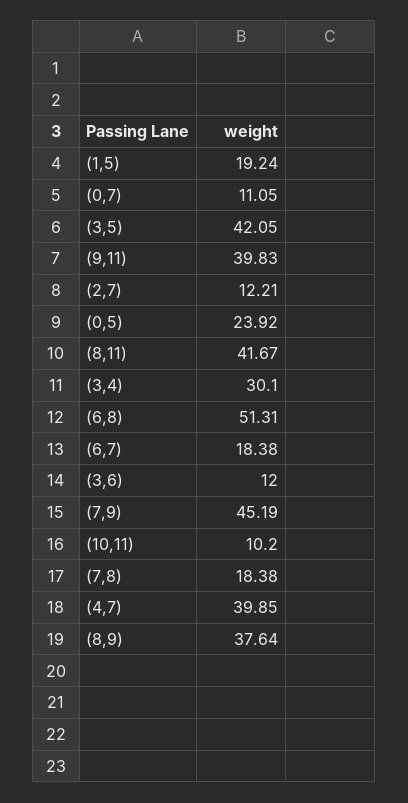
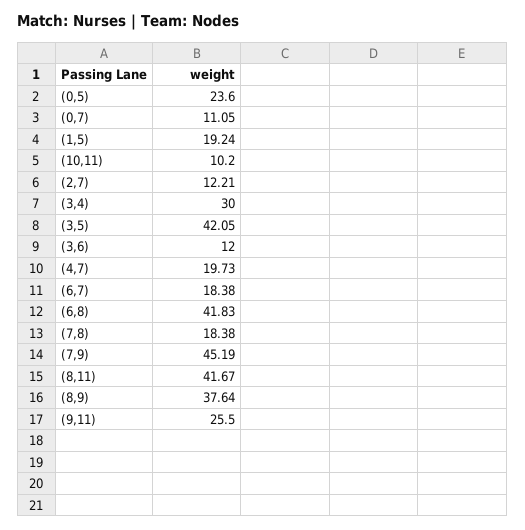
(9,11): 39.83 -> 25.5
(0,5): 23.92 -> 23.6
(3,4): 30.1 -> 30
(6,8): 51.31 -> 41.83
(4,7): 39.85 -> 19.73

